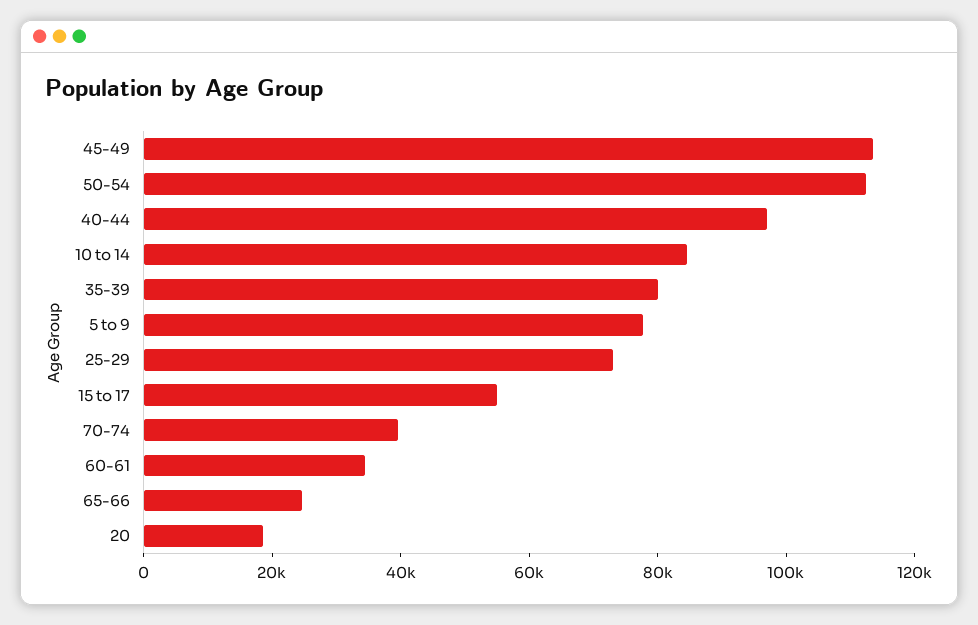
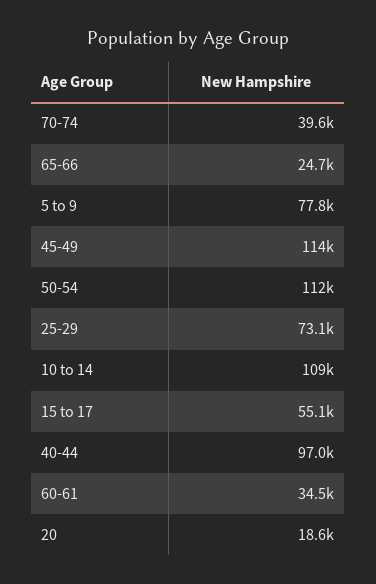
10 to 14: 85000 -> 109000
35-39: 80000 -> none

